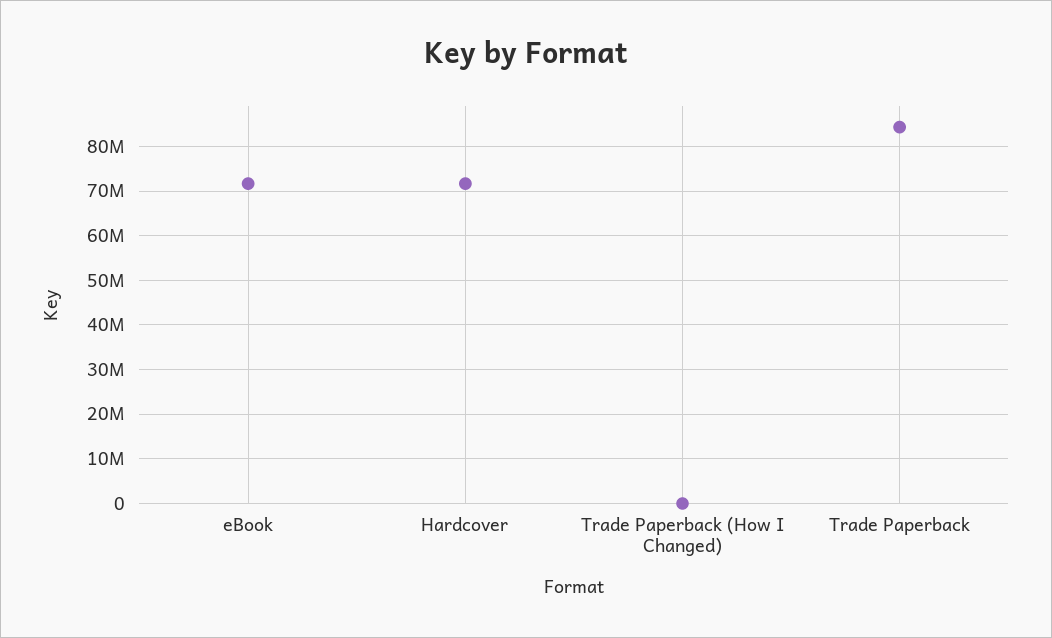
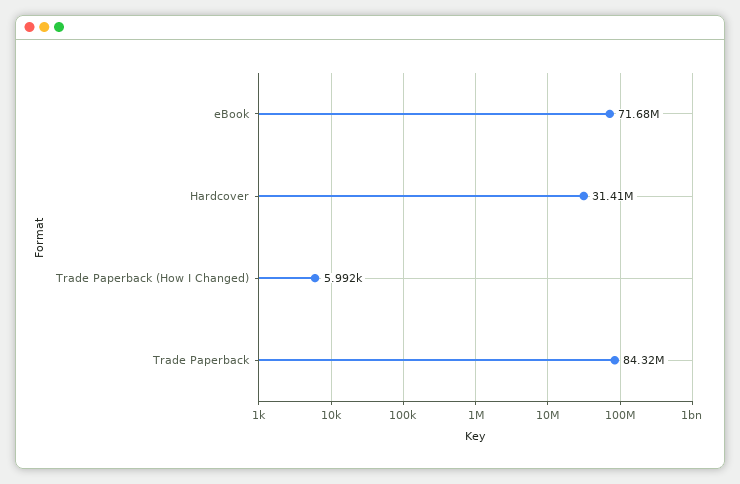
Hardcover: 72000000 -> 31410000

